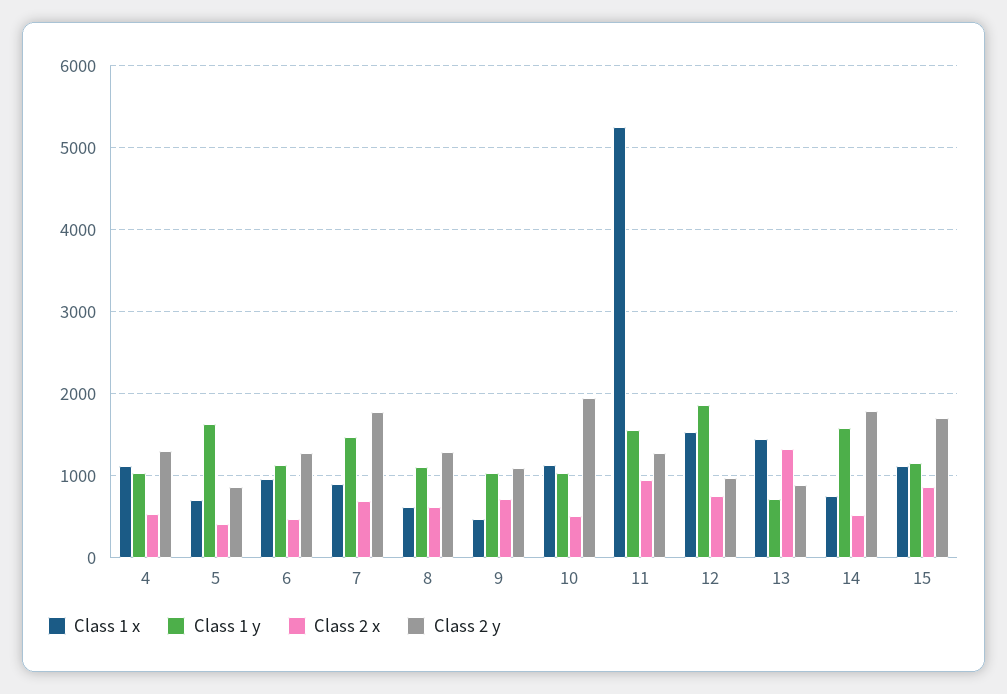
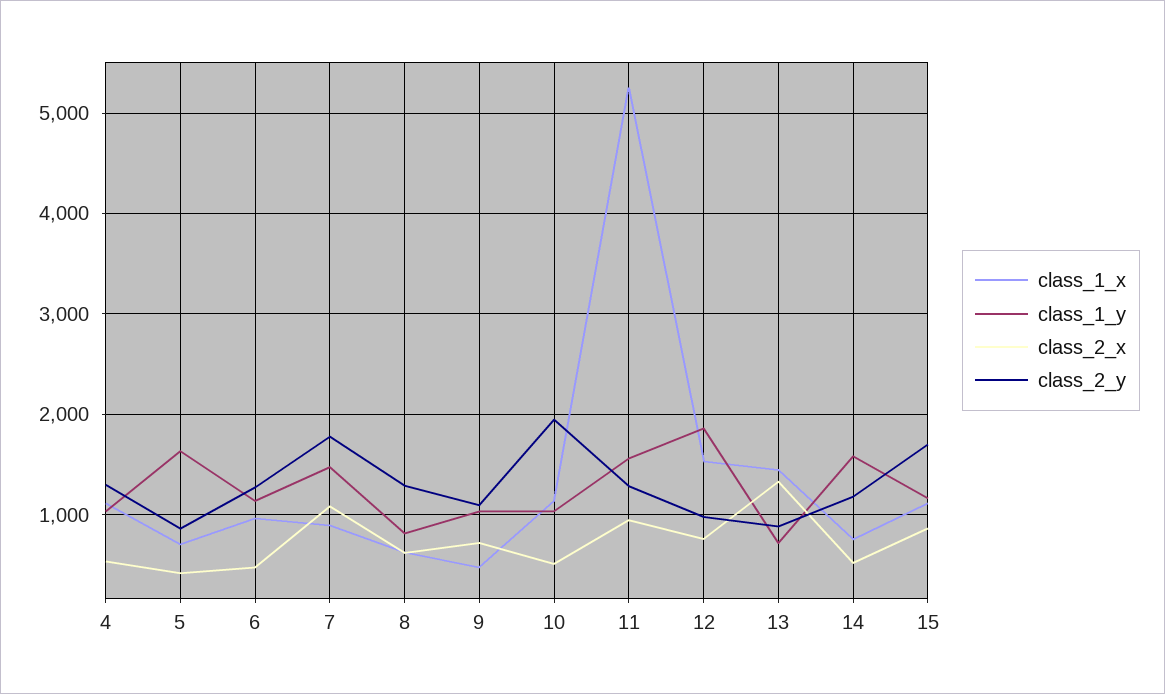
Class 2 x, 7: 700 -> 1100
Class 1 y, 8: 1100 -> 800
Class 2 y, 14: 1800 -> 1200

